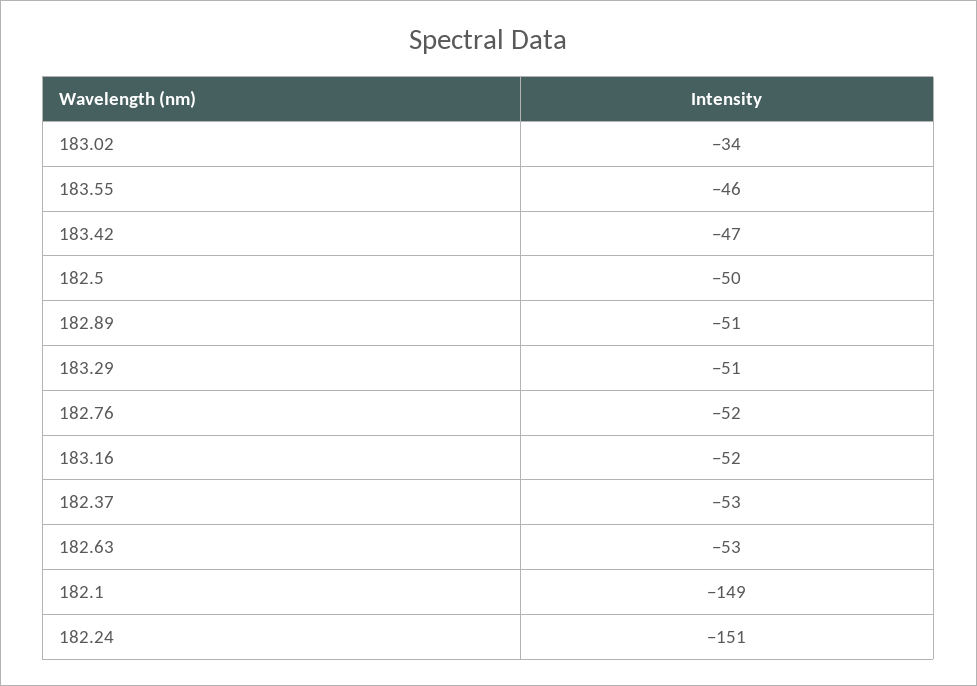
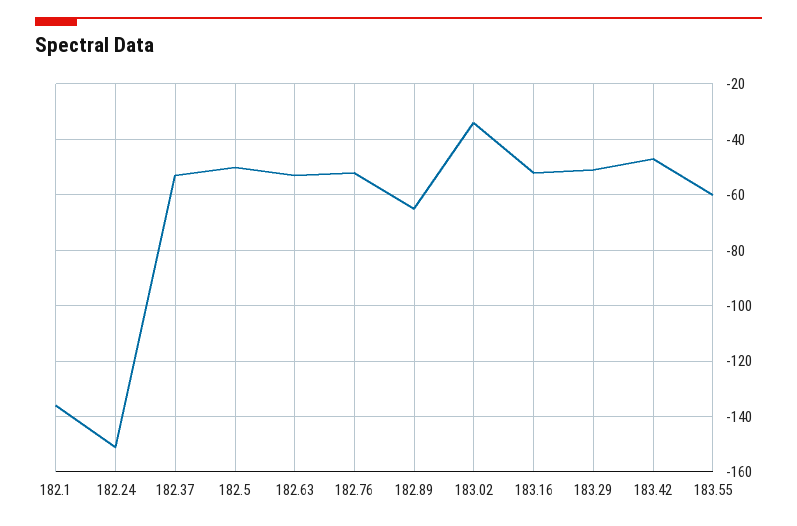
183.55: -46 -> -60
182.89: -51 -> -65
182.1: -149 -> -135

